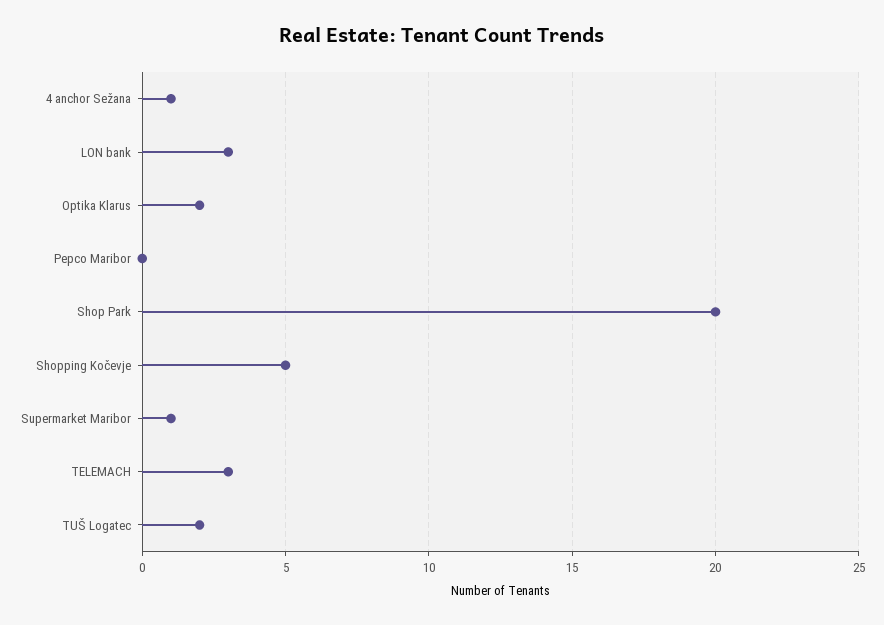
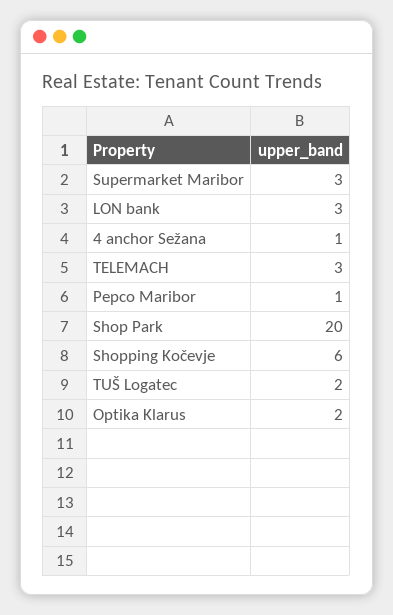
Pepco Maribor: 0 -> 1
Shopping Kočevje: 5 -> 6
Supermarket Maribor: 1 -> 3

